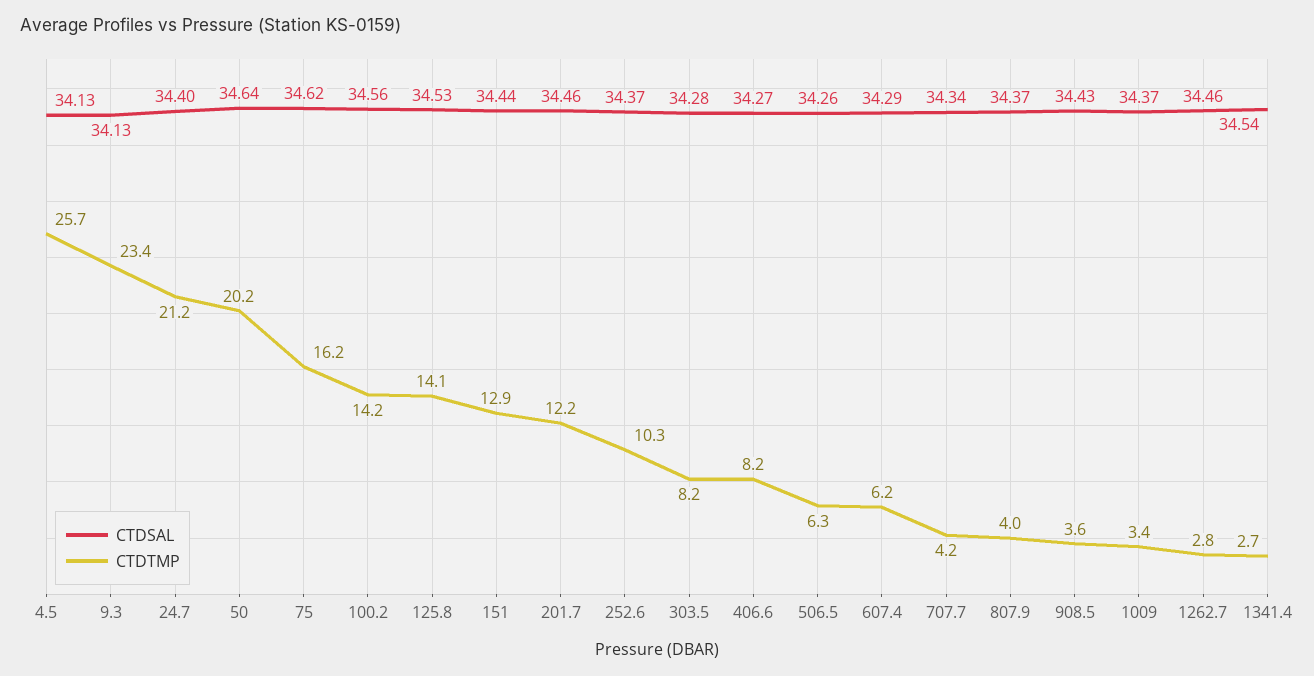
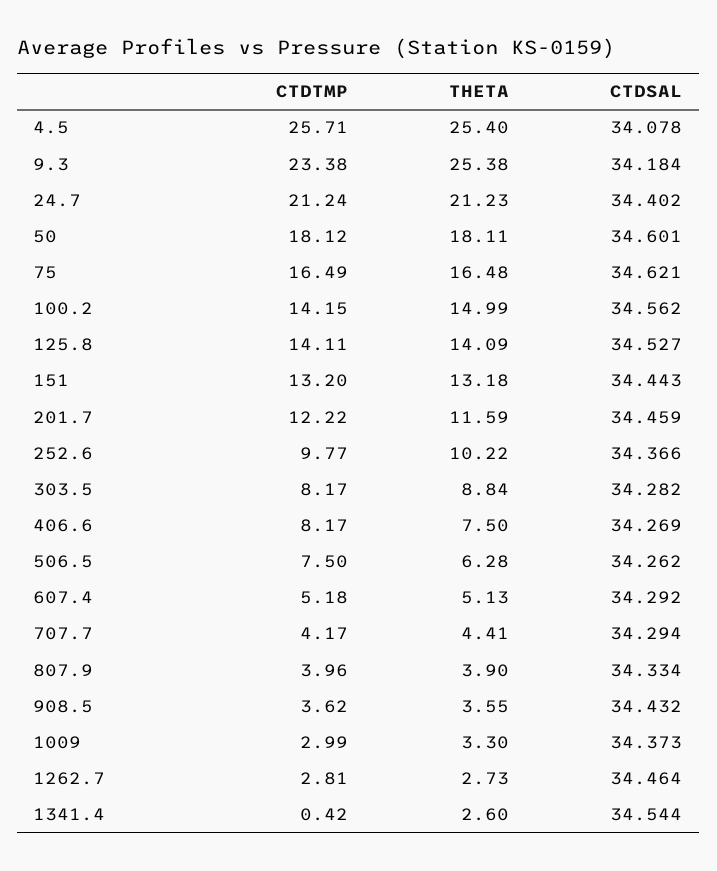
CTDSAL, 4.5: 34.13 -> 34.078
CTDSAL, 9.3: 34.13 -> 34.184
CTDSAL, 50: 34.64 -> 34.601
CTDTMP, 50: 20.2 -> 18.12
CTDTMP, 75: 16.2 -> 16.49
CTDTMP, 151: 12.9 -> 13.2
CTDTMP, 252.6: 10.3 -> 9.77
CTDTMP, 506.5: 6.3 -> 7.5
CTDTMP, 607.4: 6.2 -> 5.18
CTDSAL, 707.7: 34.34 -> 34.294
CTDSAL, 807.9: 34.37 -> 34.334
CTDTMP, 1009: 3.4 -> 2.99
CTDTMP, 1341.4: 2.7 -> 0.42
THETA, 4.5: none -> 25.4
THETA, 9.3: none -> 25.38
THETA, 24.7: none -> 21.23
THETA, 50: none -> 18.11
THETA, 75: none -> 16.48
THETA, 100.2: none -> 14.99
THETA, 125.8: none -> 14.09
THETA, 151: none -> 13.18
THETA, 201.7: none -> 11.59
THETA, 252.6: none -> 10.22
THETA, 303.5: none -> 8.84
THETA, 406.6: none -> 7.5
THETA, 506.5: none -> 6.28
THETA, 607.4: none -> 5.13
THETA, 707.7: none -> 4.41
THETA, 807.9: none -> 3.9
THETA, 908.5: none -> 3.55
THETA, 1009: none -> 3.3
THETA, 1262.7: none -> 2.73
THETA, 1341.4: none -> 2.6

